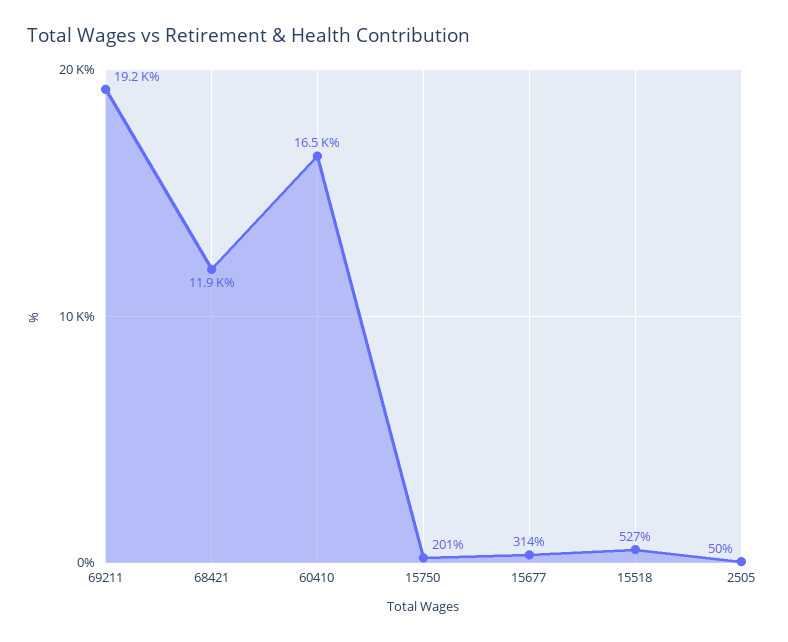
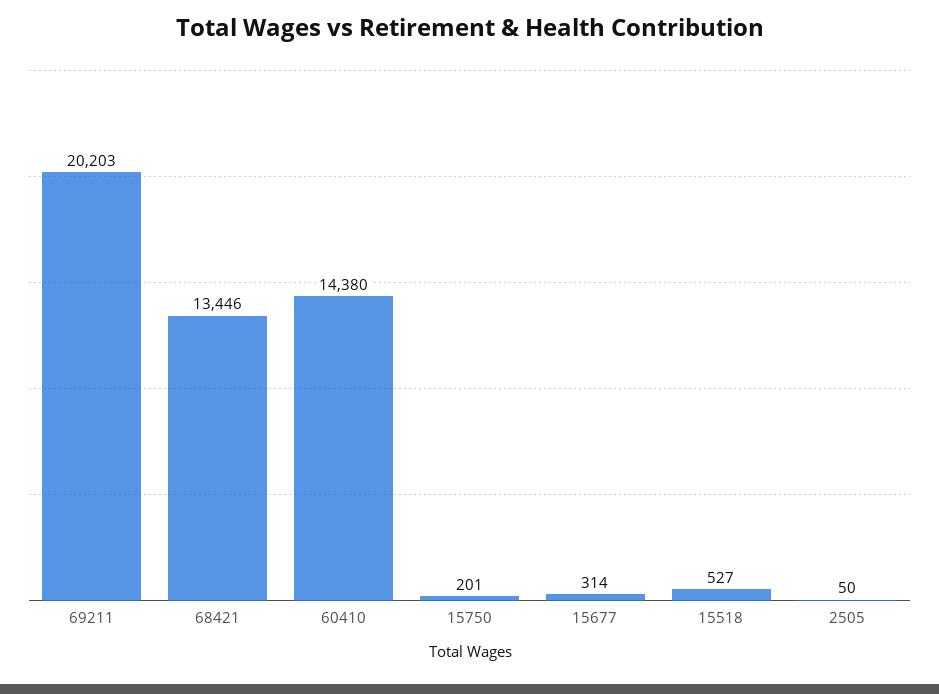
69211: 19200 -> 20203
68421: 11900 -> 13446
60410: 16500 -> 14380

